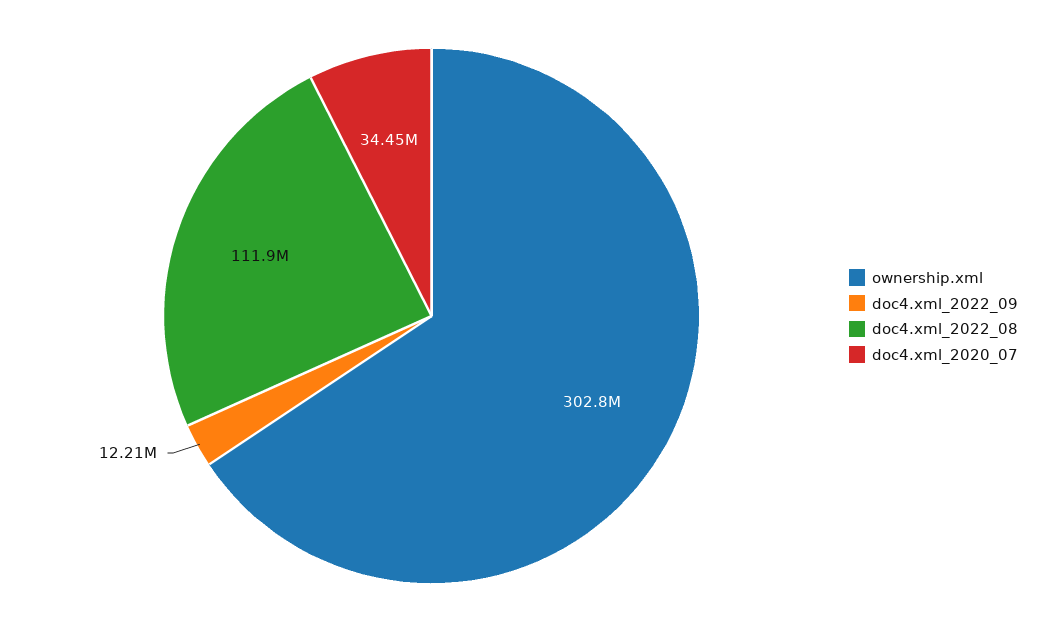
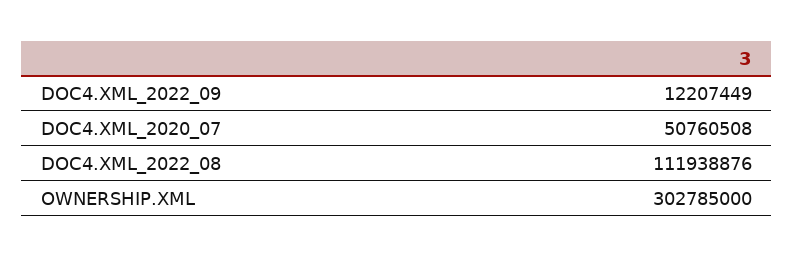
doc4.xml_2020_07: 34450000 -> 50760508

